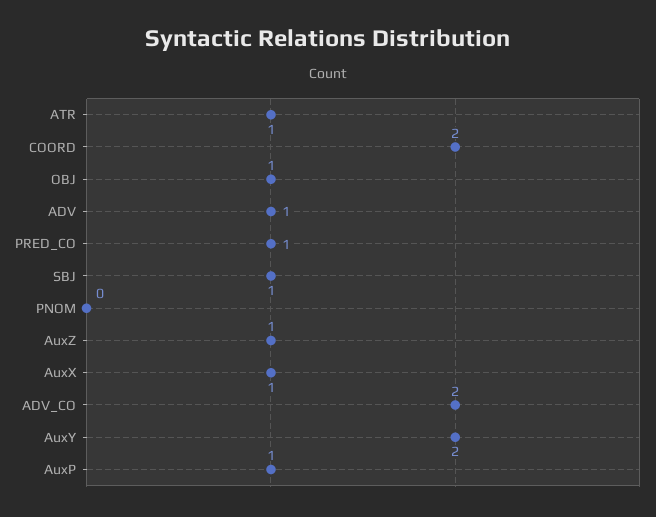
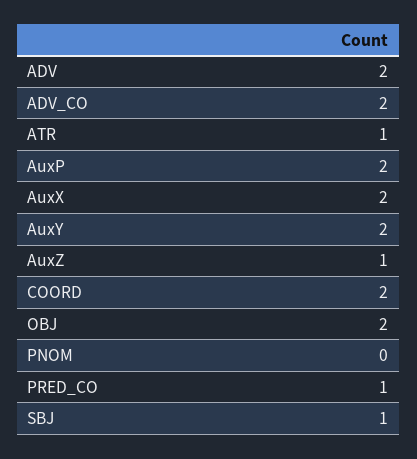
OBJ: 1 -> 2
ADV: 1 -> 2
AuxX: 1 -> 2
AuxP: 1 -> 2

